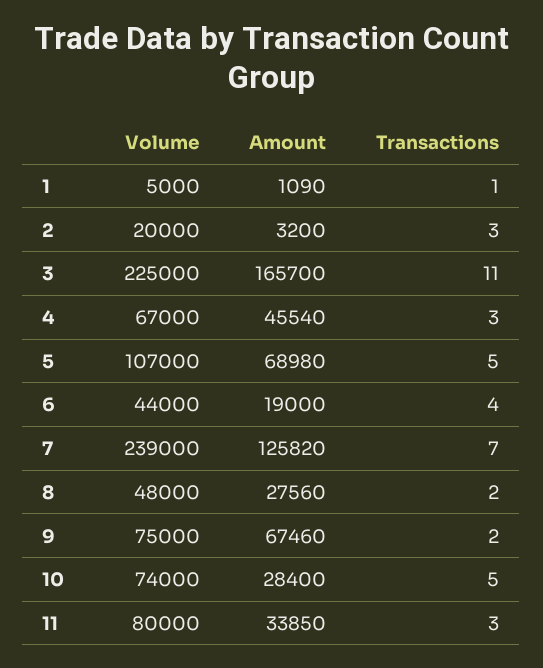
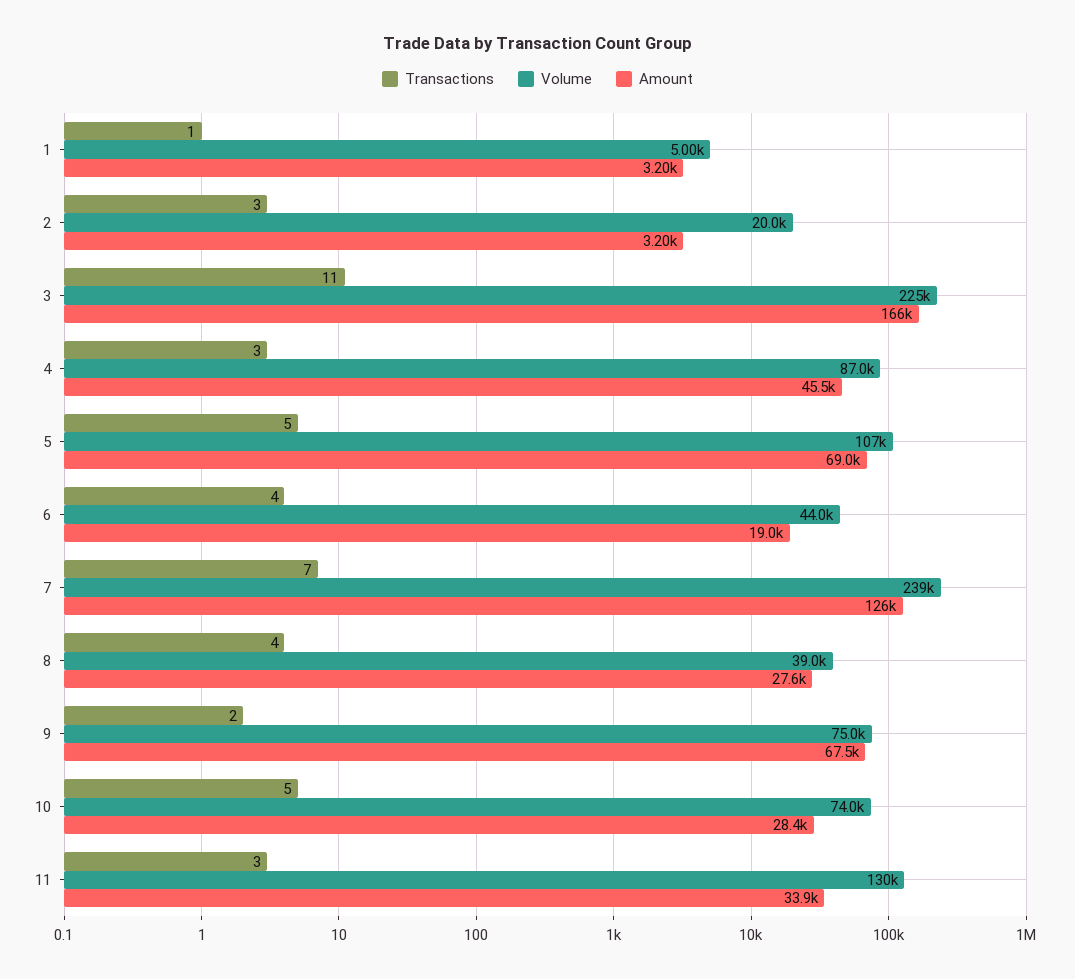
Amount, 1: 1090 -> 3200
Volume, 4: 67000 -> 87000
Volume, 8: 48000 -> 39000
Transactions, 8: 2 -> 4
Volume, 11: 80000 -> 130000

